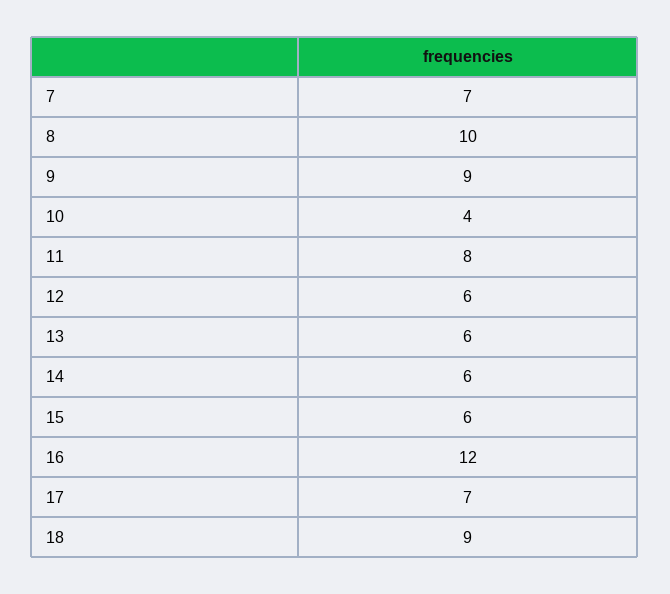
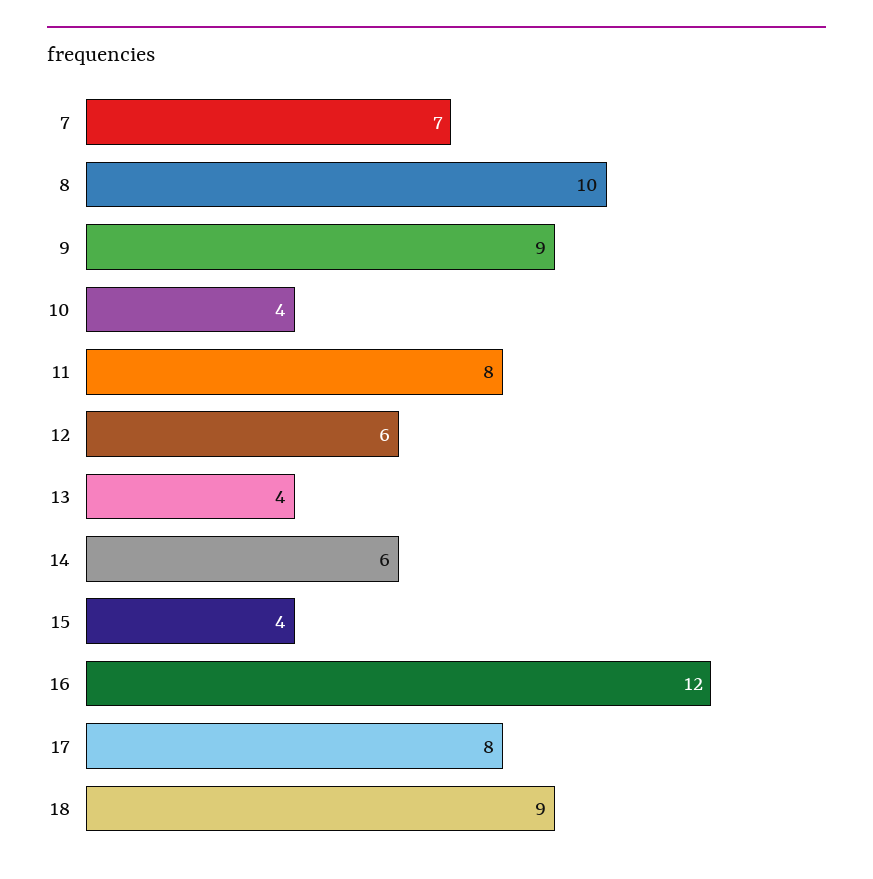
13: 6 -> 4
15: 6 -> 4
17: 7 -> 8

